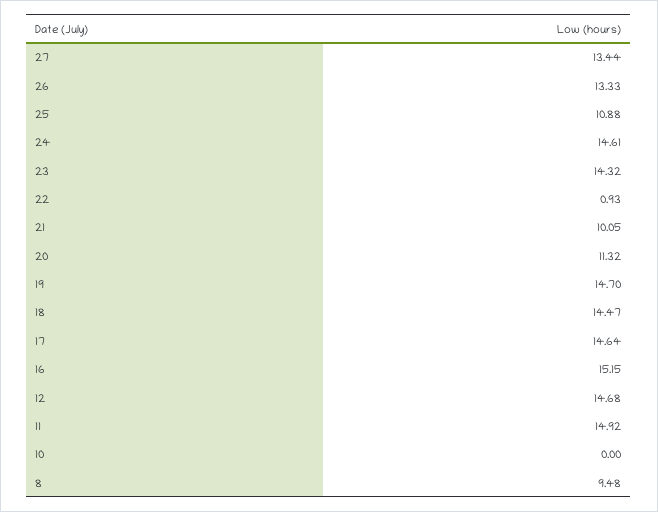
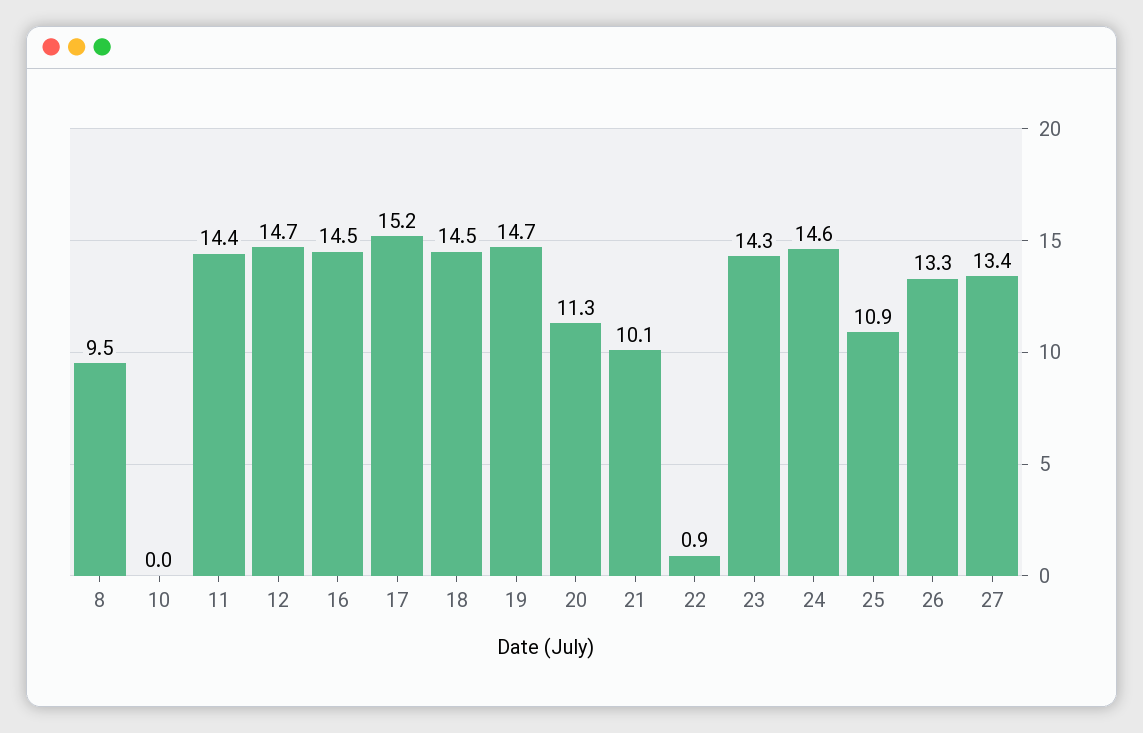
17: 14.64 -> 15.2
16: 15.15 -> 14.5
11: 14.92 -> 14.4

